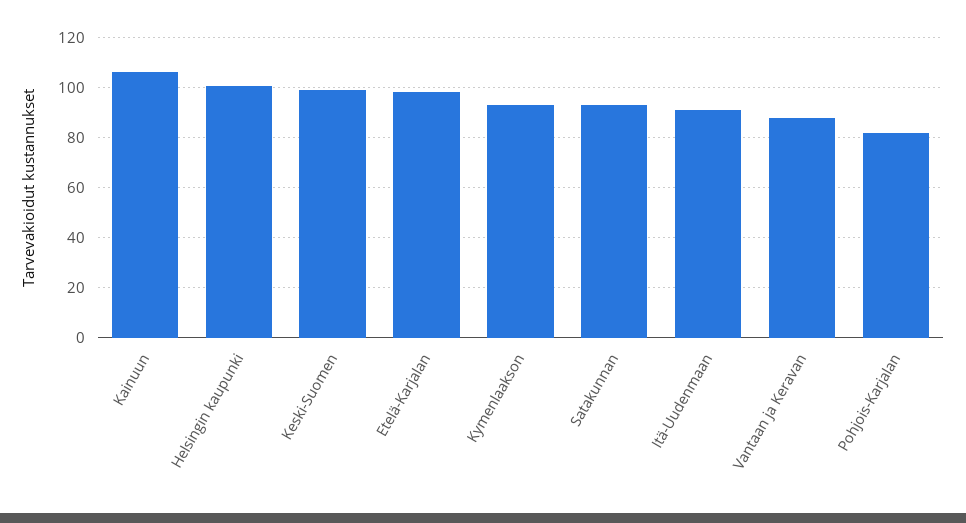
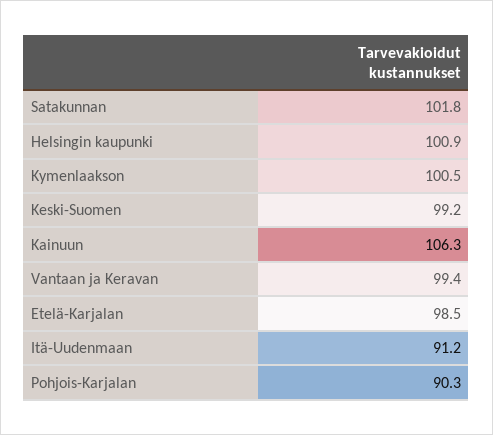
Kymenlaakson: 92.5 -> 100.5
Satakunnan: 92.5 -> 101.8
Vantaan ja Keravan: 87.5 -> 99.4
Pohjois-Karjalan: 82.5 -> 90.3

